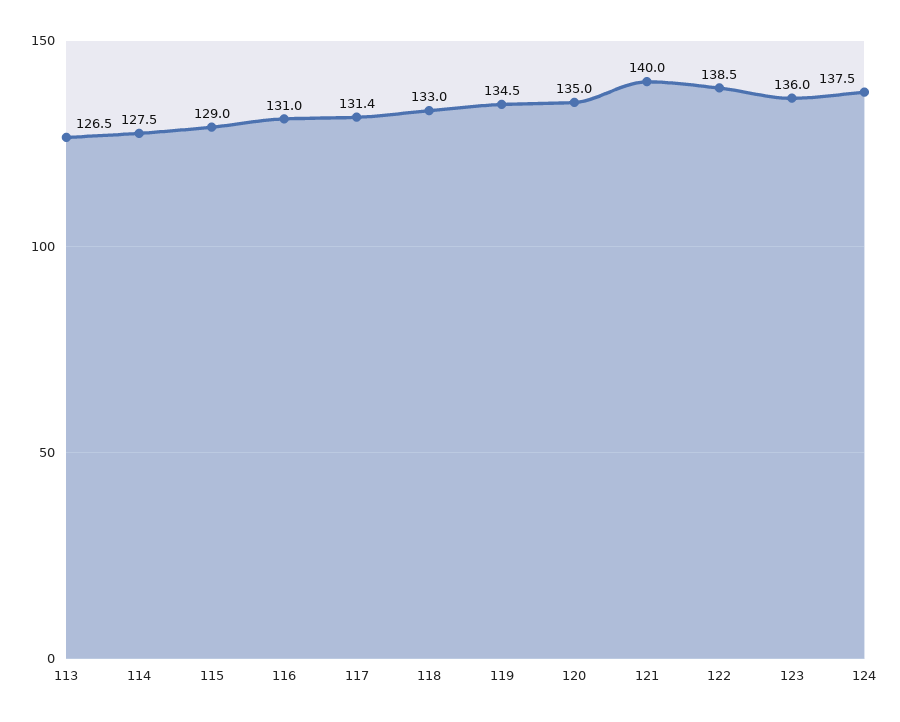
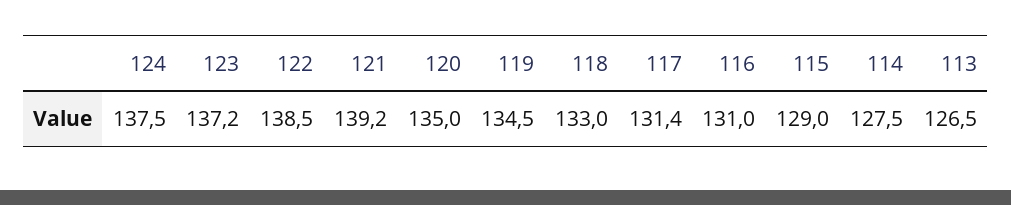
121: 140 -> 139.2
123: 136 -> 137.2

